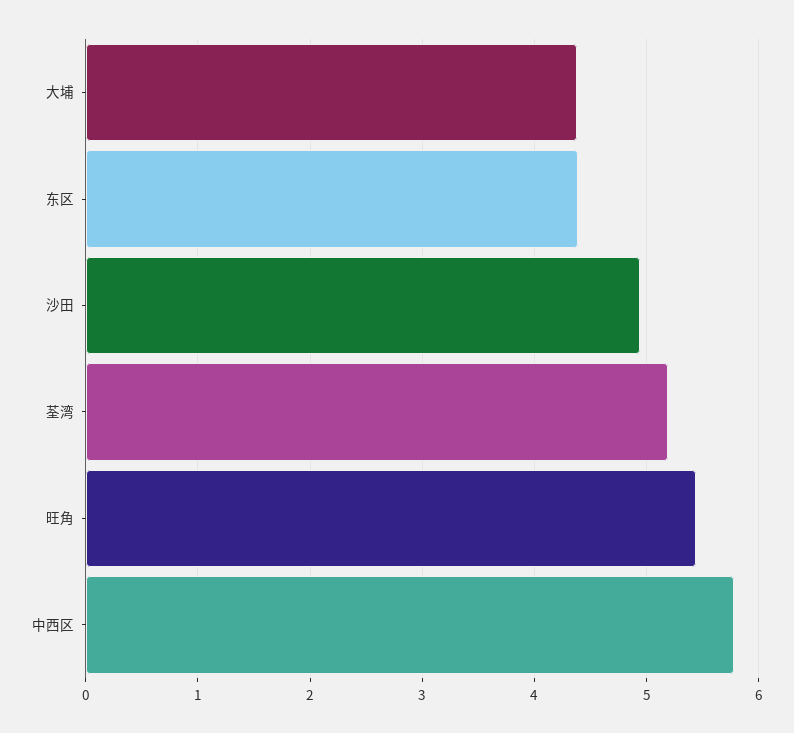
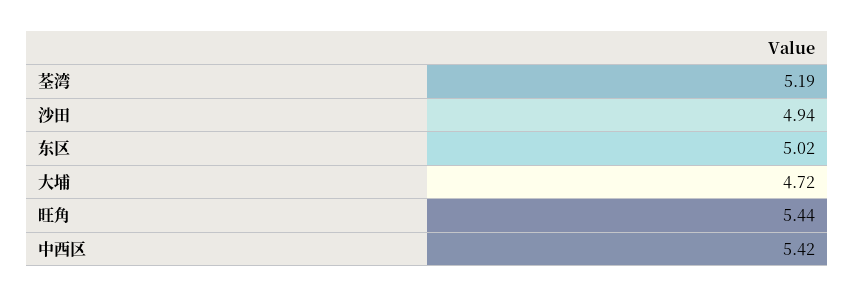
大埔: 4.4 -> 4.72
东区: 4.4 -> 5.02
中西区: 5.8 -> 5.42

